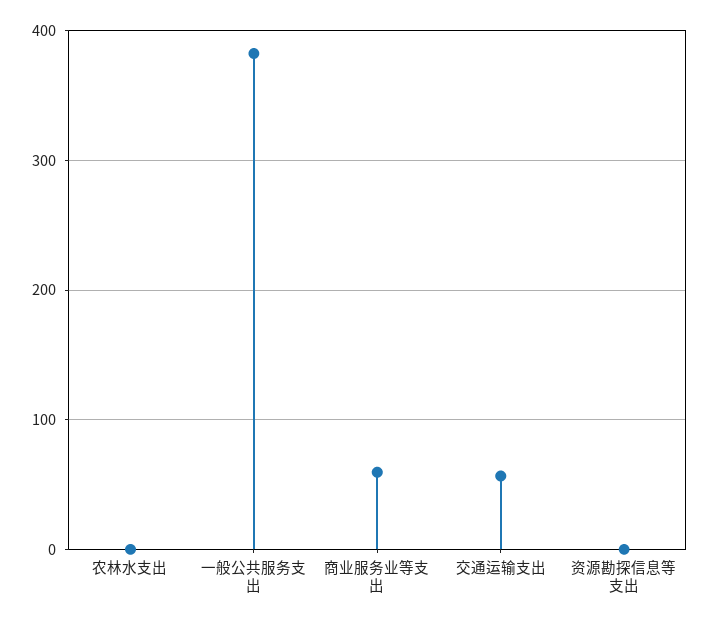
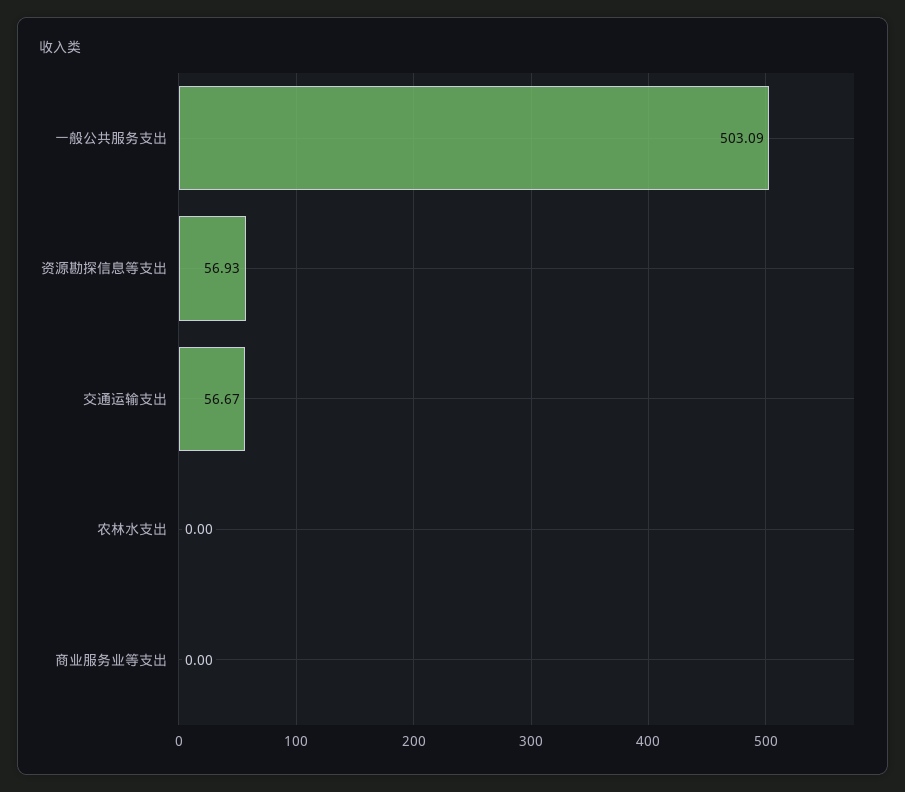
一般公共服务支出: 380 -> 503.09
商业服务业等支出: 60 -> 0
资源勘探信息等支出: 0 -> 56.93

